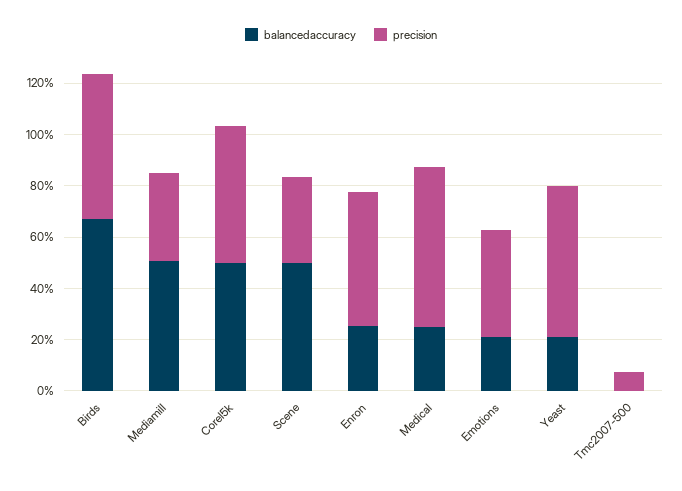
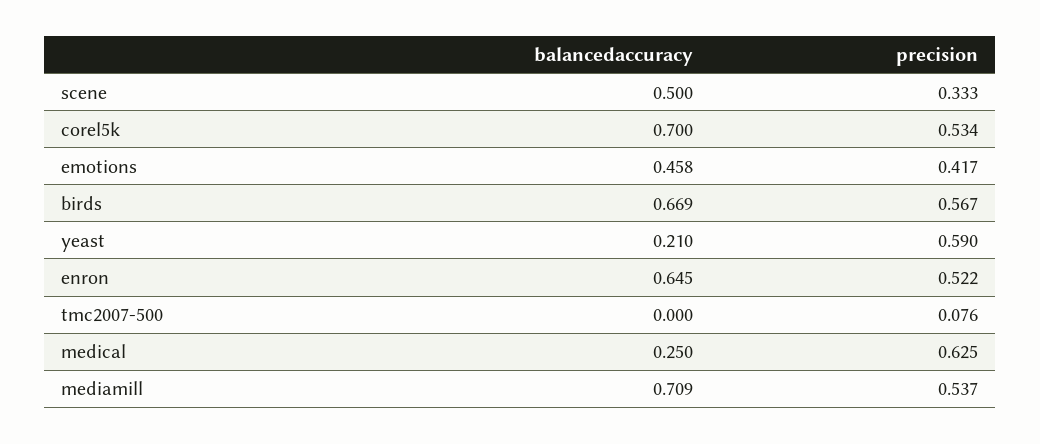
balancedaccuracy, Mediamill: 0.5 -> 0.709
precision, Mediamill: 0.35 -> 0.537
balancedaccuracy, Corel5k: 0.5 -> 0.7
balancedaccuracy, Enron: 0.25 -> 0.645
balancedaccuracy, Emotions: 0.2 -> 0.458

